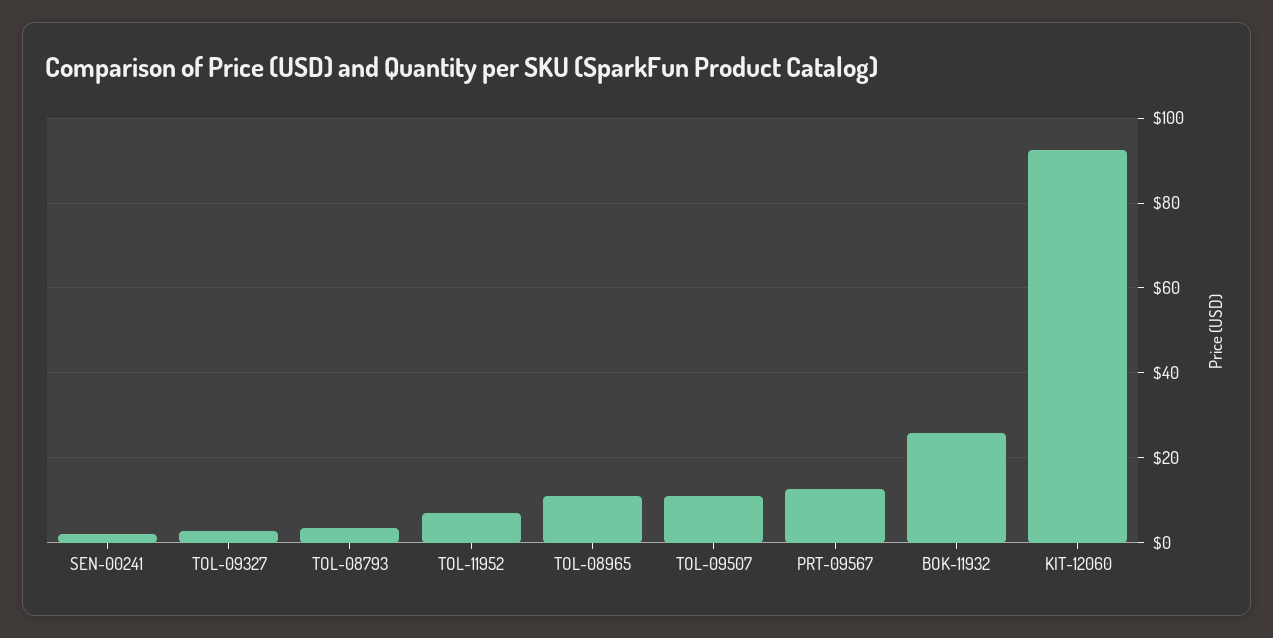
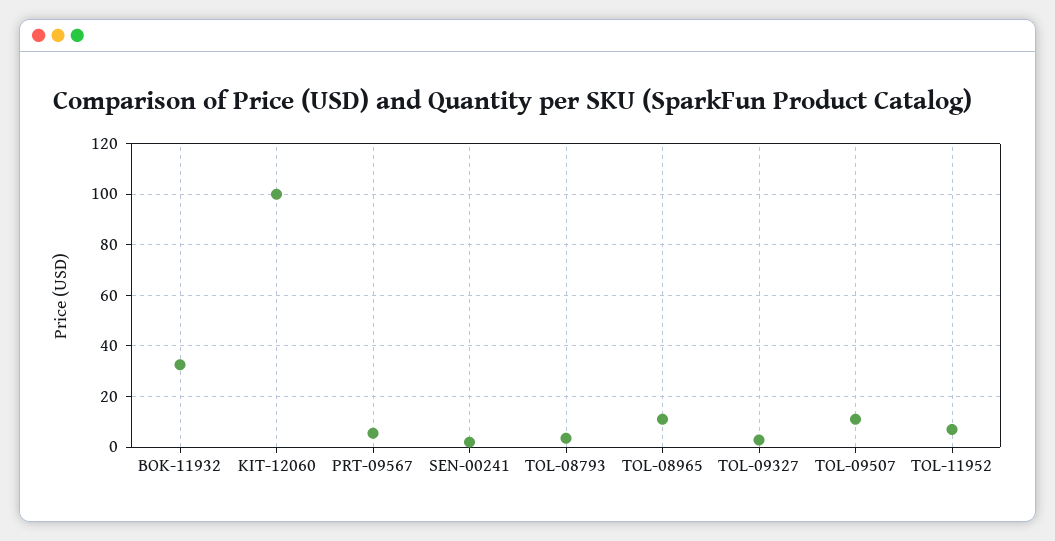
PRT-09567: 12 -> 5
BOK-11932: 26 -> 32.5
KIT-12060: 92 -> 100

